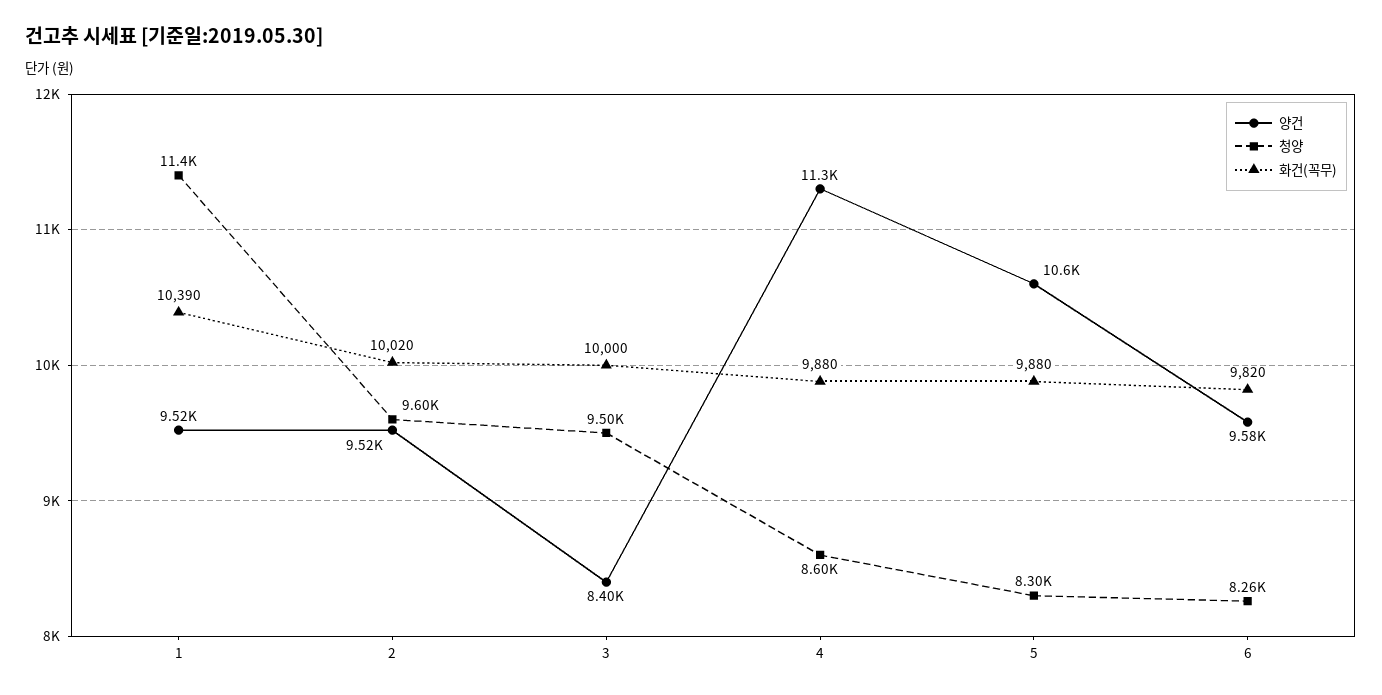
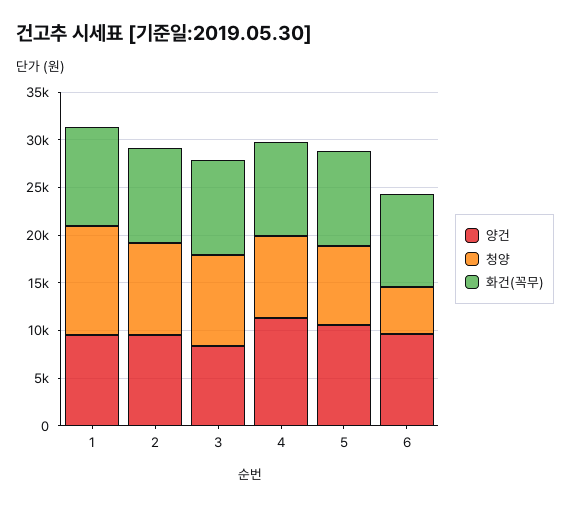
청양, 6: 8260 -> 5000

